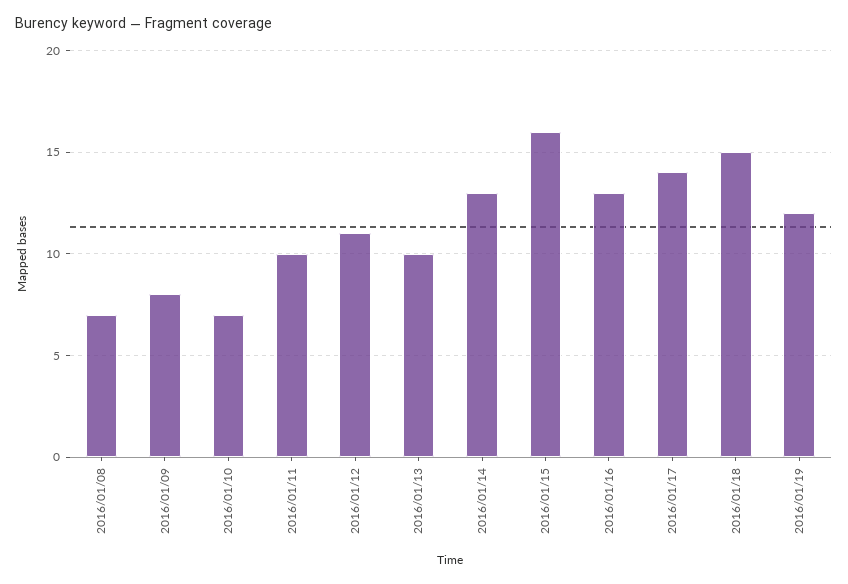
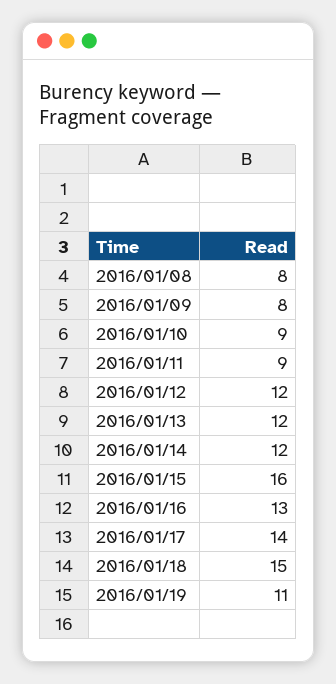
2016/01/08: 7 -> 8
2016/01/10: 7 -> 9
2016/01/11: 10 -> 9
2016/01/12: 11 -> 12
2016/01/13: 10 -> 12
2016/01/14: 13 -> 12
2016/01/19: 12 -> 11

